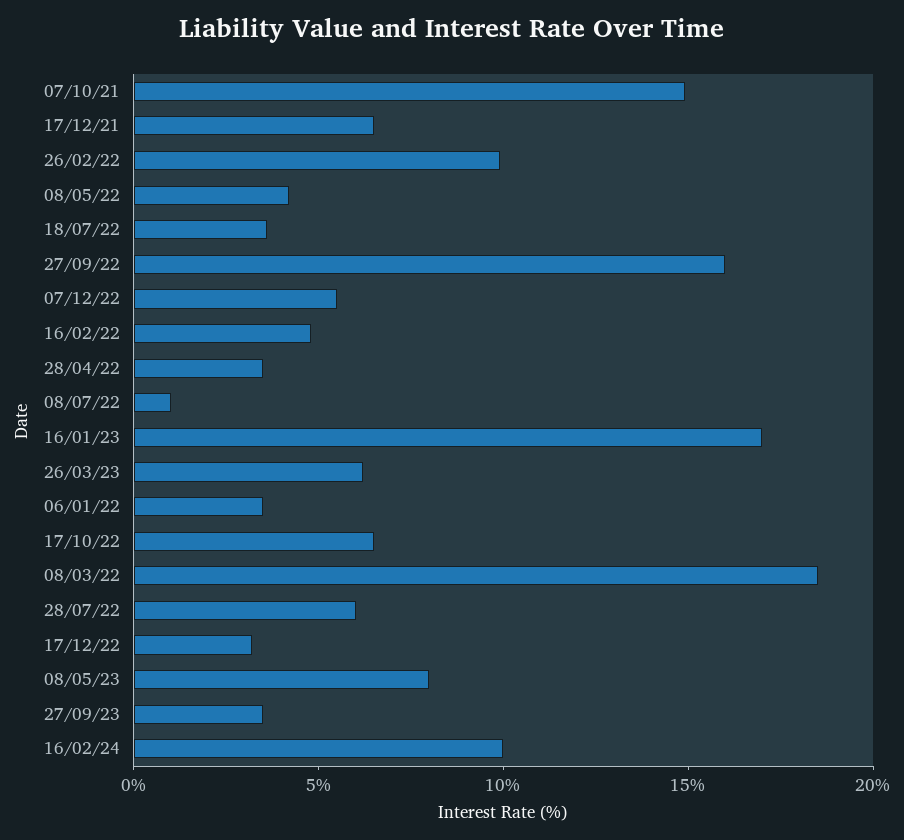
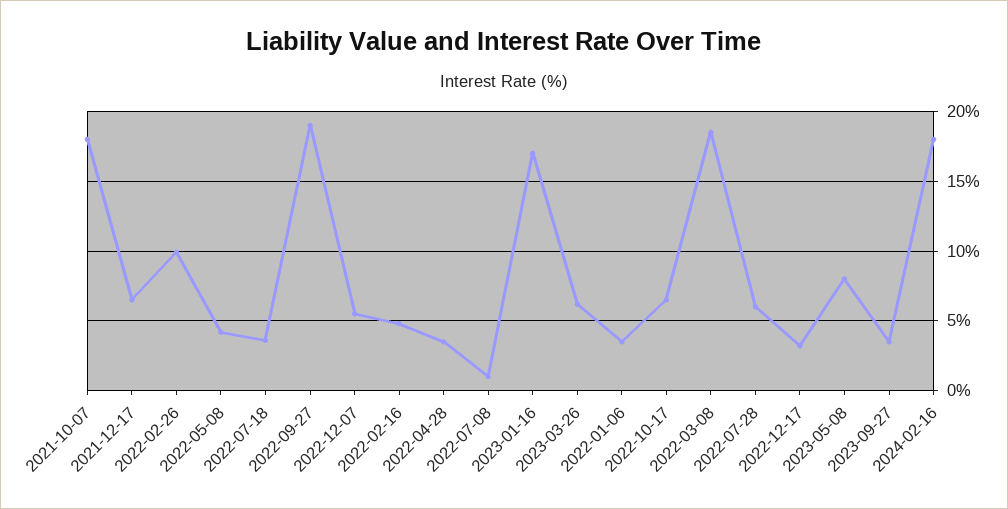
07/10/21: 15 -> 18
27/09/22: 16 -> 19
16/02/24: 10 -> 18

